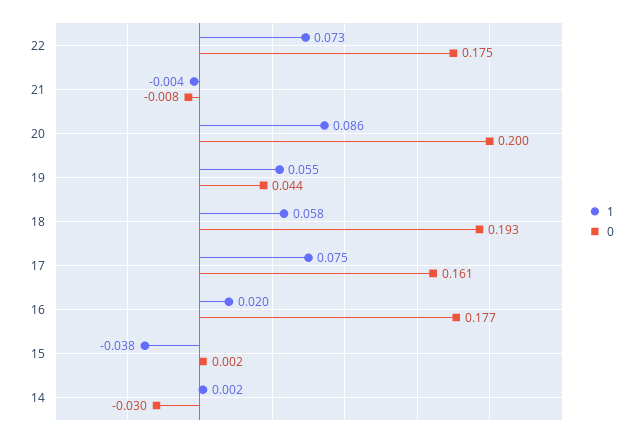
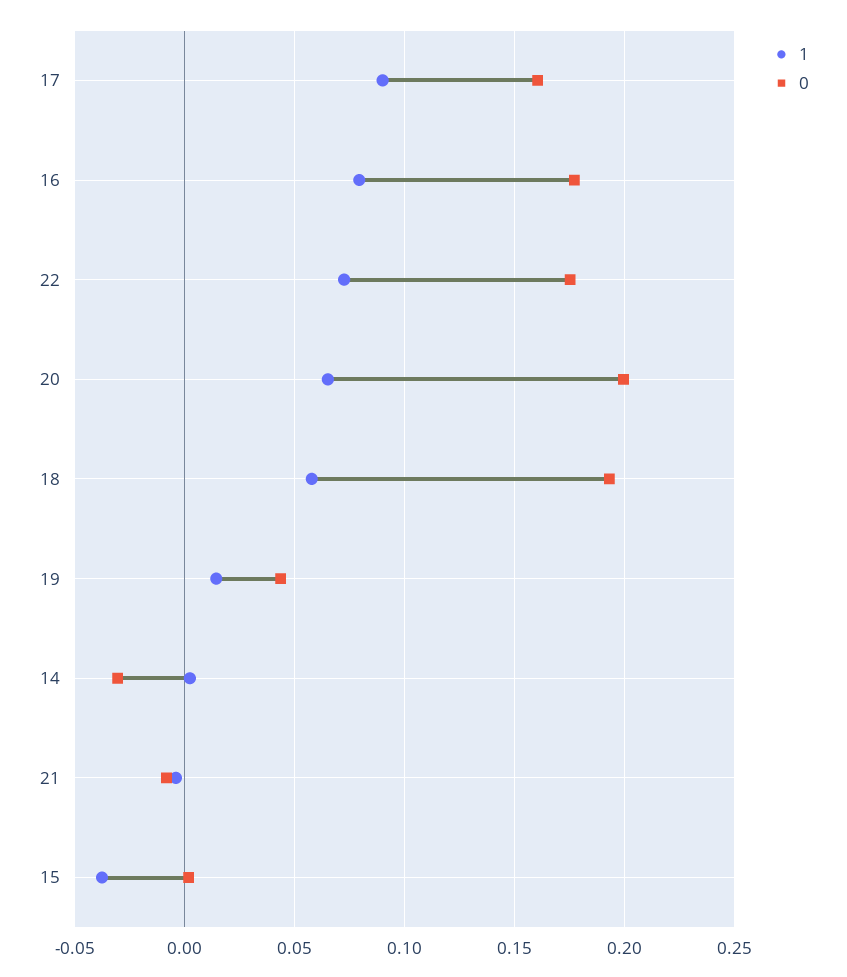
1, 20: 0.086 -> 0.065
1, 19: 0.055 -> 0.015
1, 17: 0.075 -> 0.09
1, 16: 0.02 -> 0.08

